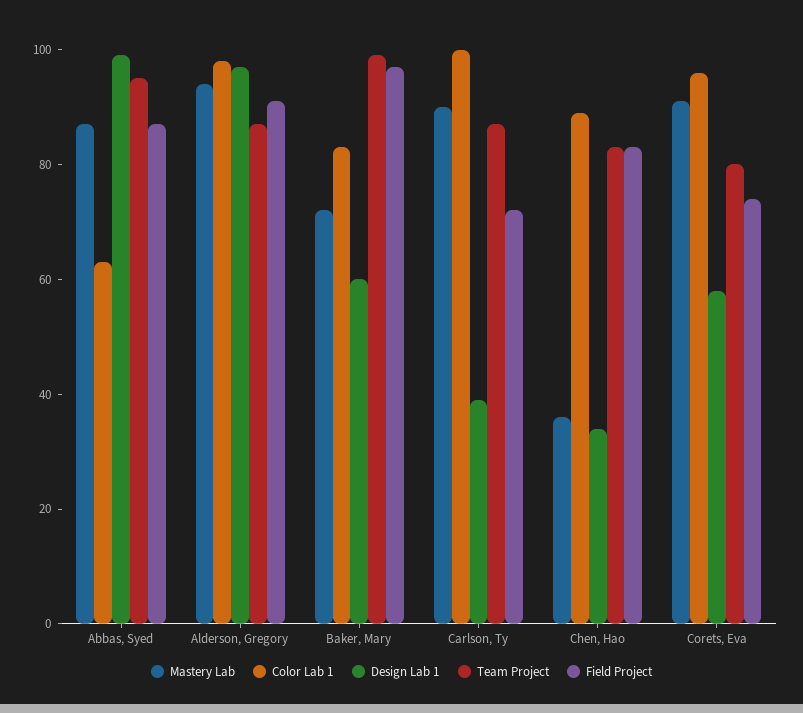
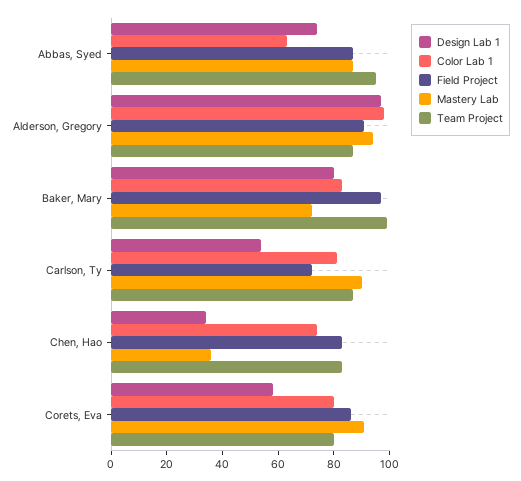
Design Lab 1, Abbas, Syed: 100 -> 75
Design Lab 1, Baker, Mary: 60 -> 80
Color Lab 1, Carlson, Ty: 100 -> 80
Design Lab 1, Carlson, Ty: 40 -> 55
Color Lab 1, Chen, Hao: 90 -> 75
Color Lab 1, Corets, Eva: 95 -> 80
Field Project, Corets, Eva: 75 -> 85

